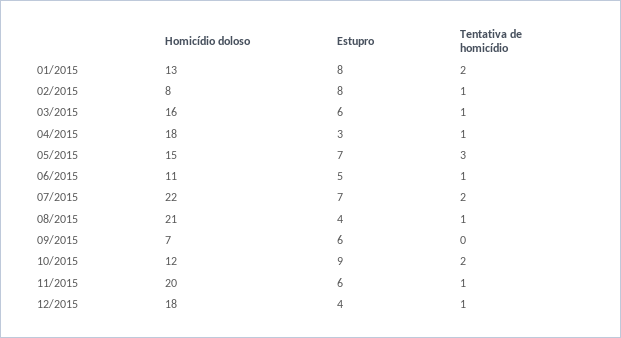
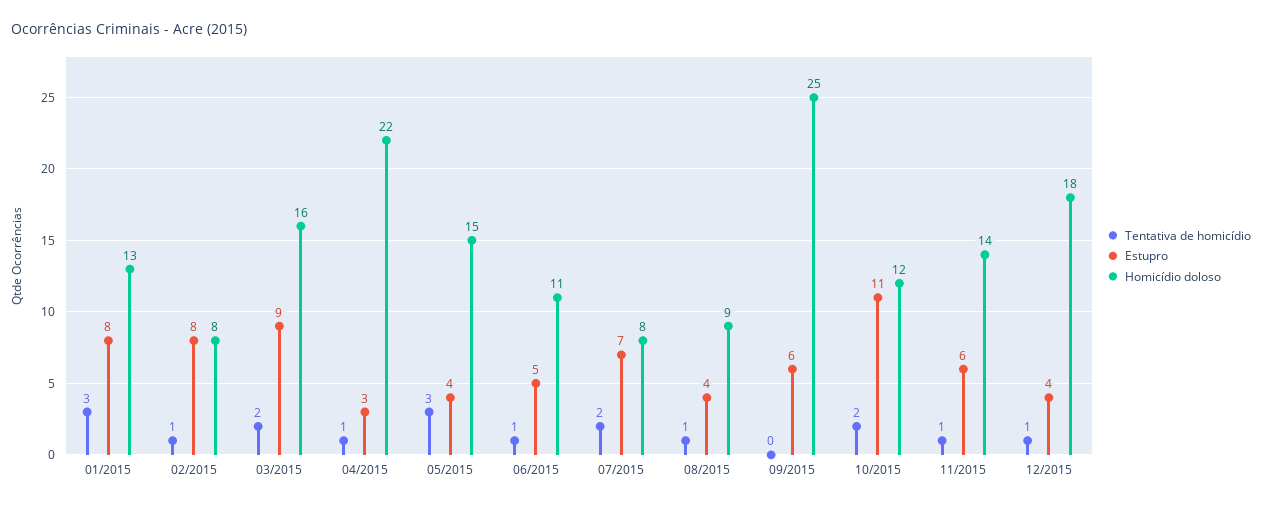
Tentativa de homicídio, 01/2015: 2 -> 3
Estupro, 03/2015: 6 -> 9
Tentativa de homicídio, 03/2015: 1 -> 2
Homicídio doloso, 04/2015: 18 -> 22
Estupro, 05/2015: 7 -> 4
Homicídio doloso, 07/2015: 22 -> 8
Homicídio doloso, 08/2015: 21 -> 9
Homicídio doloso, 09/2015: 7 -> 25
Estupro, 10/2015: 9 -> 11
Homicídio doloso, 11/2015: 20 -> 14

